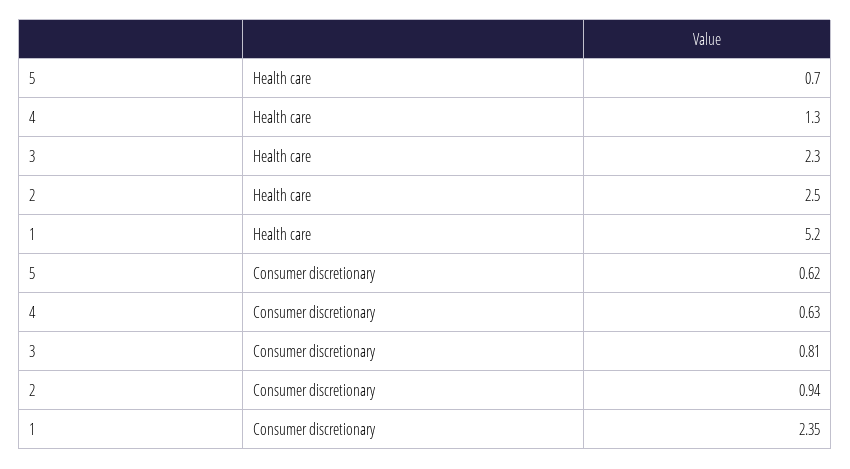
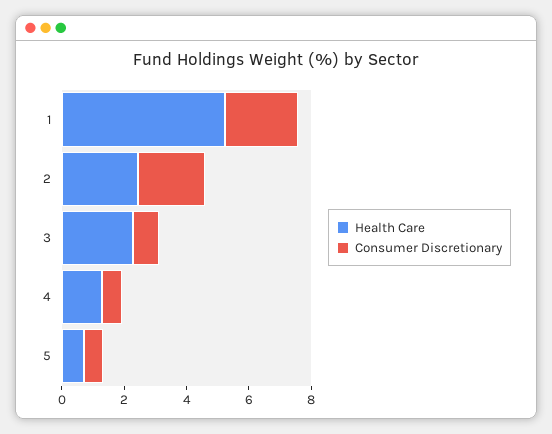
Consumer discretionary, 2: 0.94 -> 2

